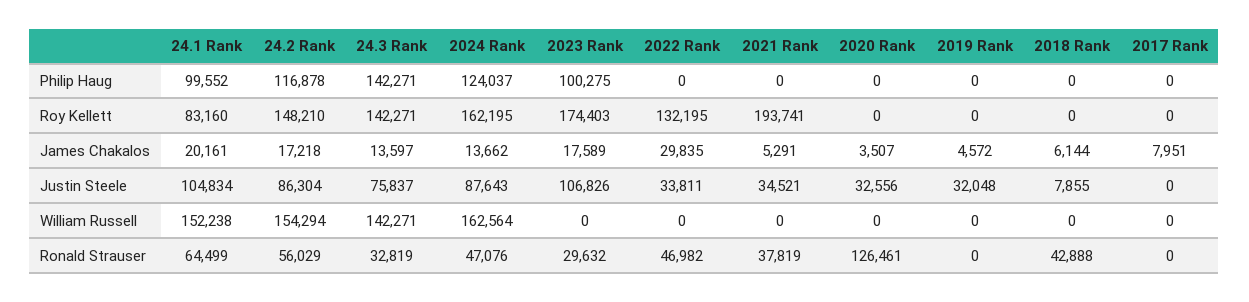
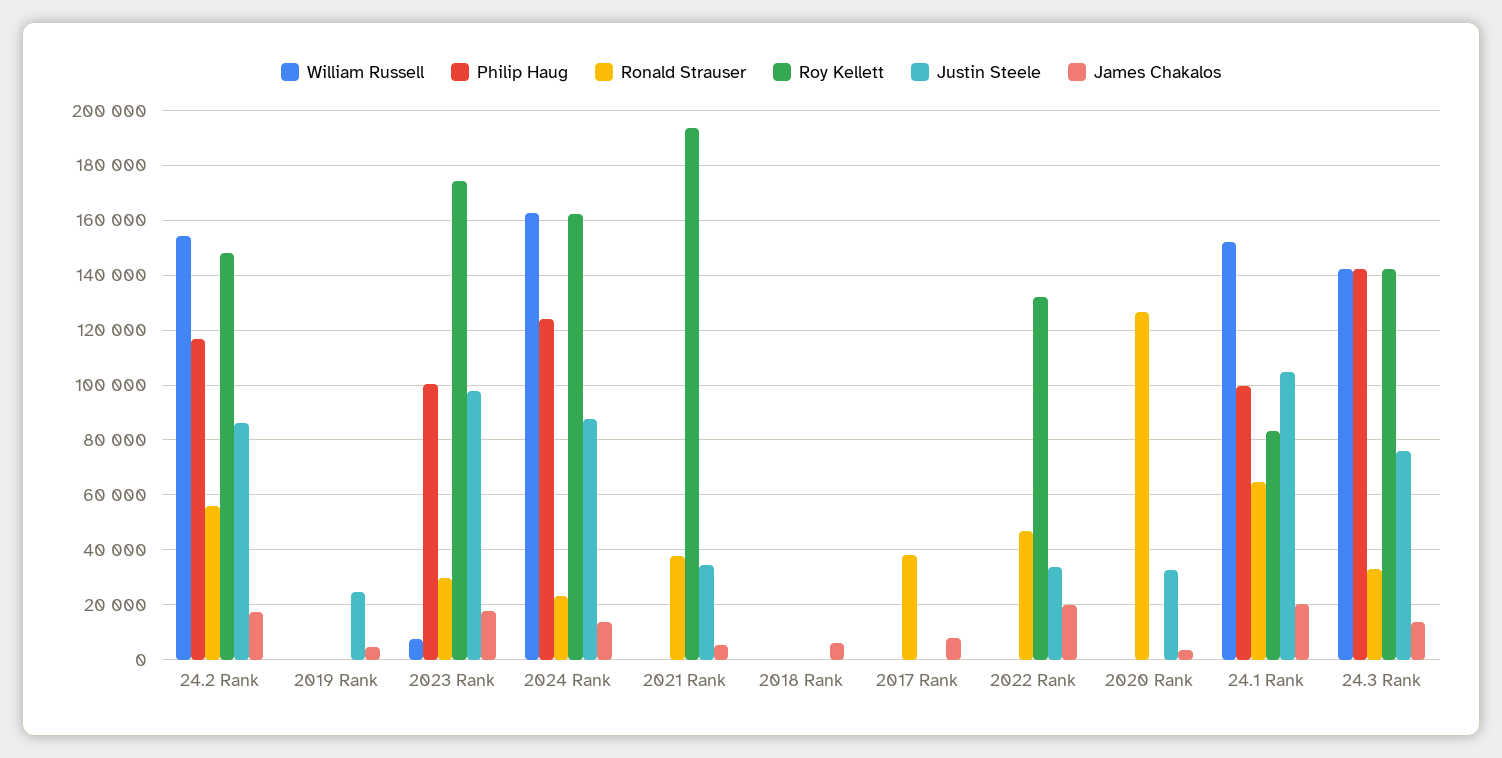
James Chakalos, 2022 Rank: 29835 -> 20000
Justin Steele, 2023 Rank: 106826 -> 97500
Justin Steele, 2019 Rank: 32048 -> 25000
Justin Steele, 2018 Rank: 7855 -> 0
William Russell, 2023 Rank: 0 -> 7500
Ronald Strauser, 2024 Rank: 47076 -> 22500
Ronald Strauser, 2018 Rank: 42888 -> 0
Ronald Strauser, 2017 Rank: 0 -> 37500

